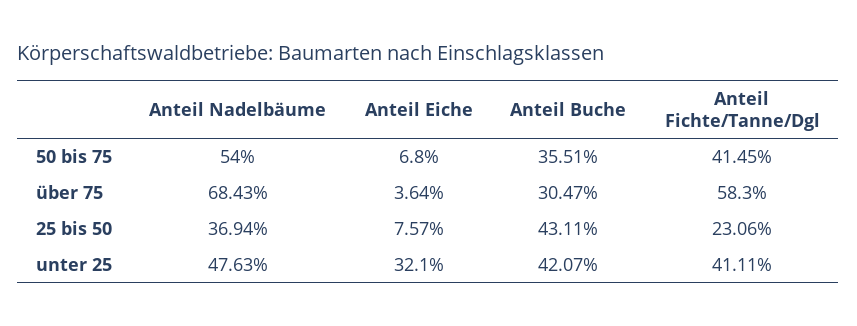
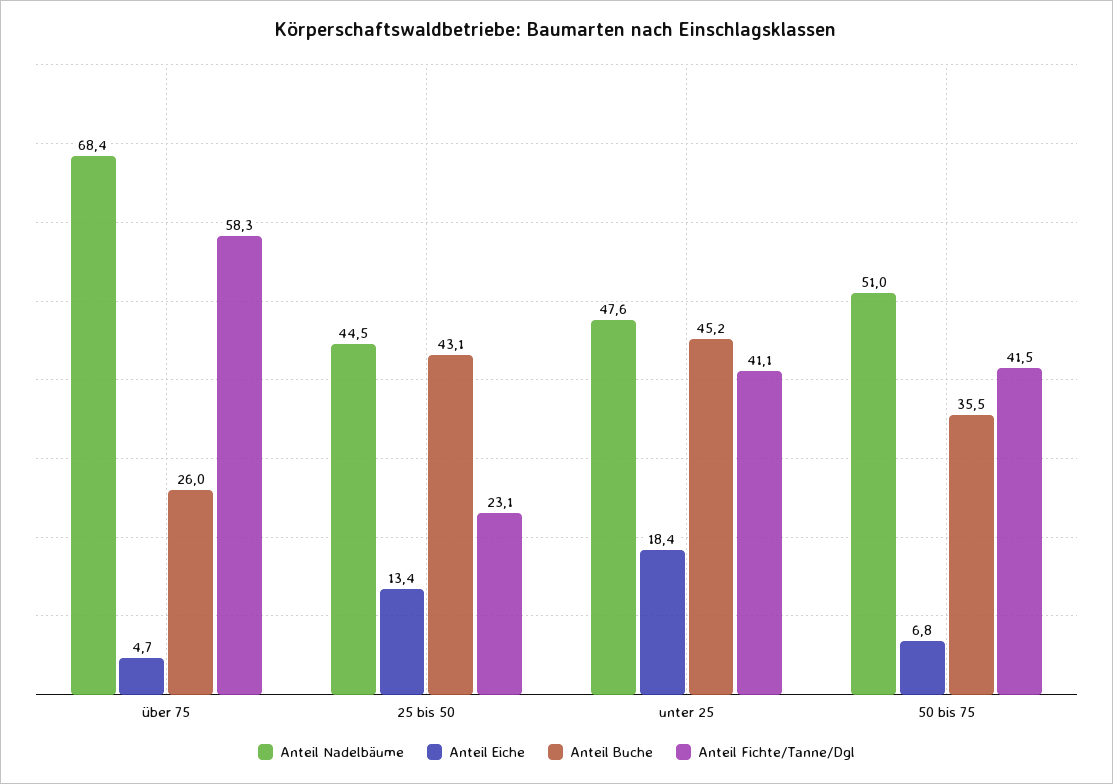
Anteil Nadelbäume, 50 bis 75: 54 -> 51
Anteil Eiche, über 75: 3.64 -> 4.7
Anteil Buche, über 75: 30.47 -> 26
Anteil Nadelbäume, 25 bis 50: 36.94 -> 44.5
Anteil Eiche, 25 bis 50: 7.57 -> 13.4
Anteil Eiche, unter 25: 32.1 -> 18.4
Anteil Buche, unter 25: 42.07 -> 45.2

